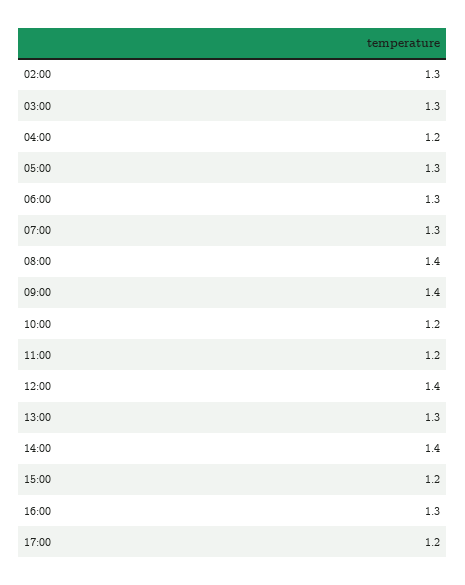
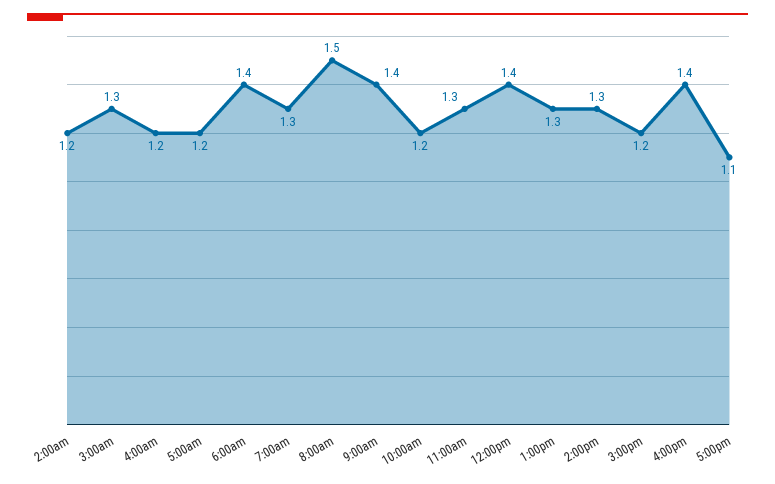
02:00: 1.3 -> 1.2
05:00: 1.3 -> 1.2
06:00: 1.3 -> 1.4
08:00: 1.4 -> 1.5
11:00: 1.2 -> 1.3
14:00: 1.4 -> 1.3
16:00: 1.3 -> 1.4
17:00: 1.2 -> 1.1

